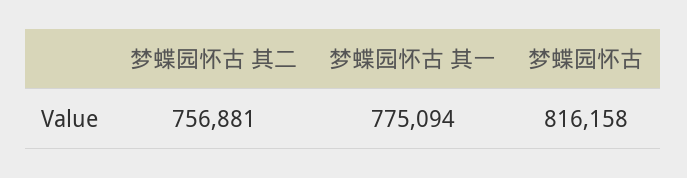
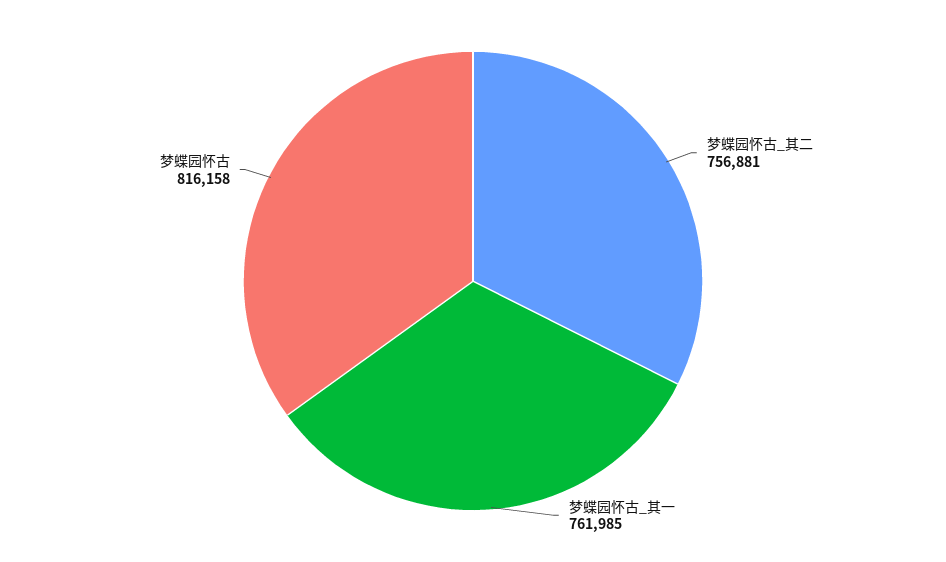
梦蝶园怀古 其一: 775094 -> 761985

